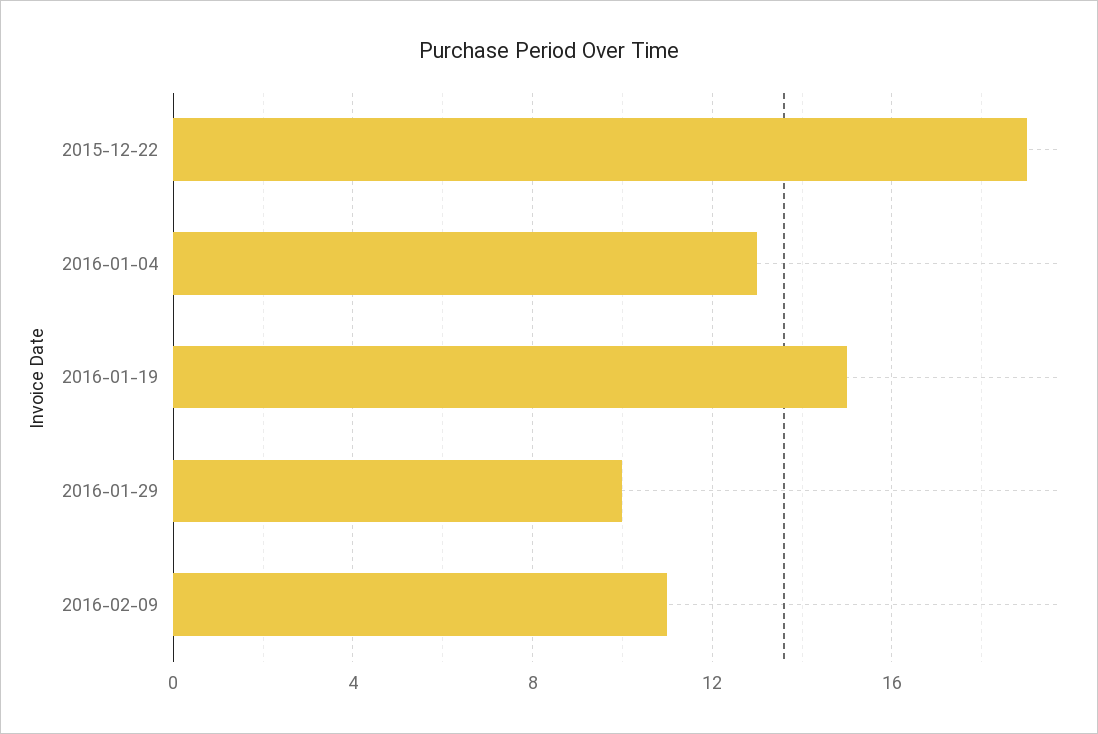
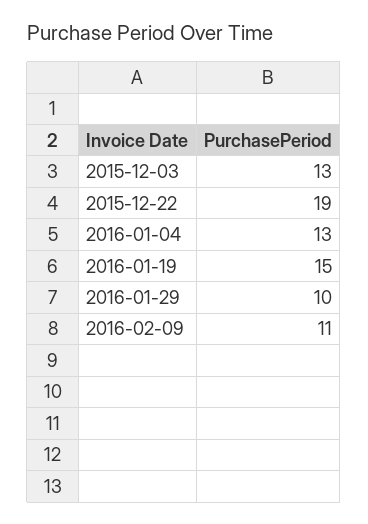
2015-12-03: none -> 13

